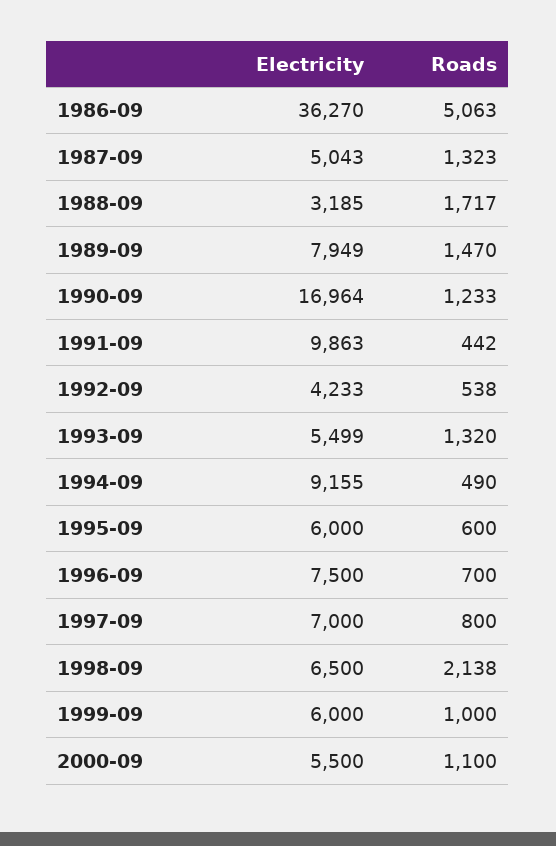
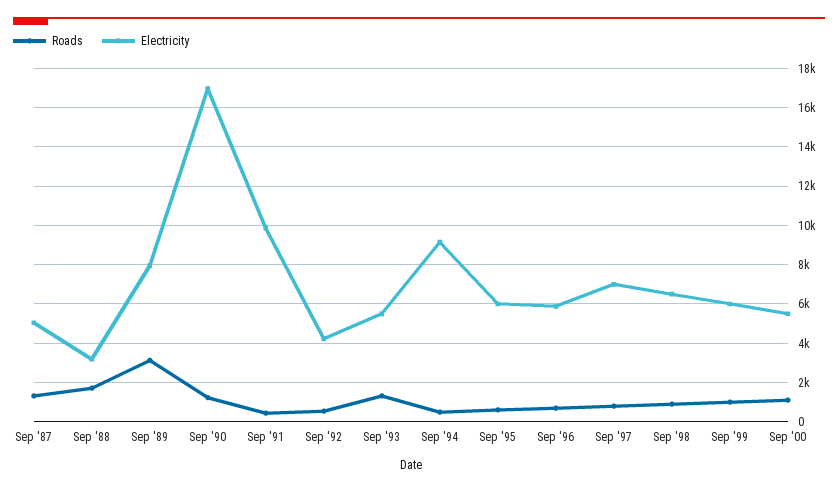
Electricity, 1986-09: 36270 -> none
Roads, 1986-09: 5063 -> none
Roads, 1989-09: 1470 -> 3000
Electricity, 1996-09: 7500 -> 6000
Roads, 1998-09: 2138 -> 1000

